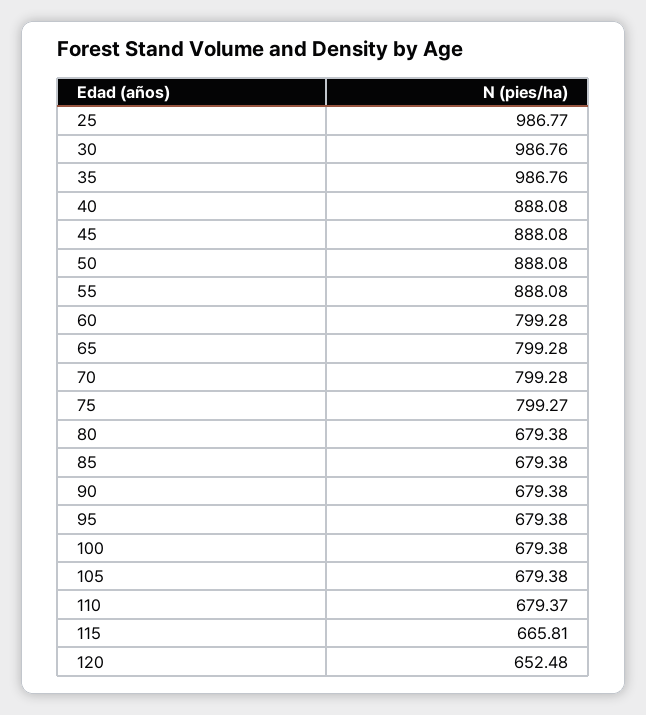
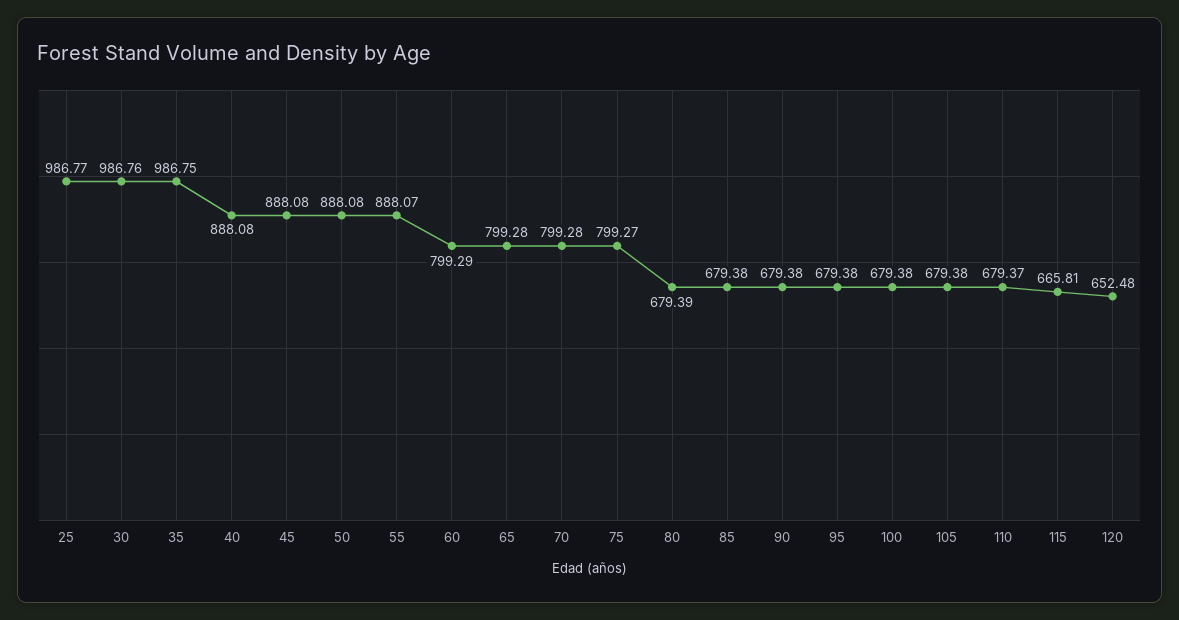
35: 986.76 -> 986.75
55: 888.08 -> 888.07
60: 799.28 -> 799.29
80: 679.38 -> 679.39

